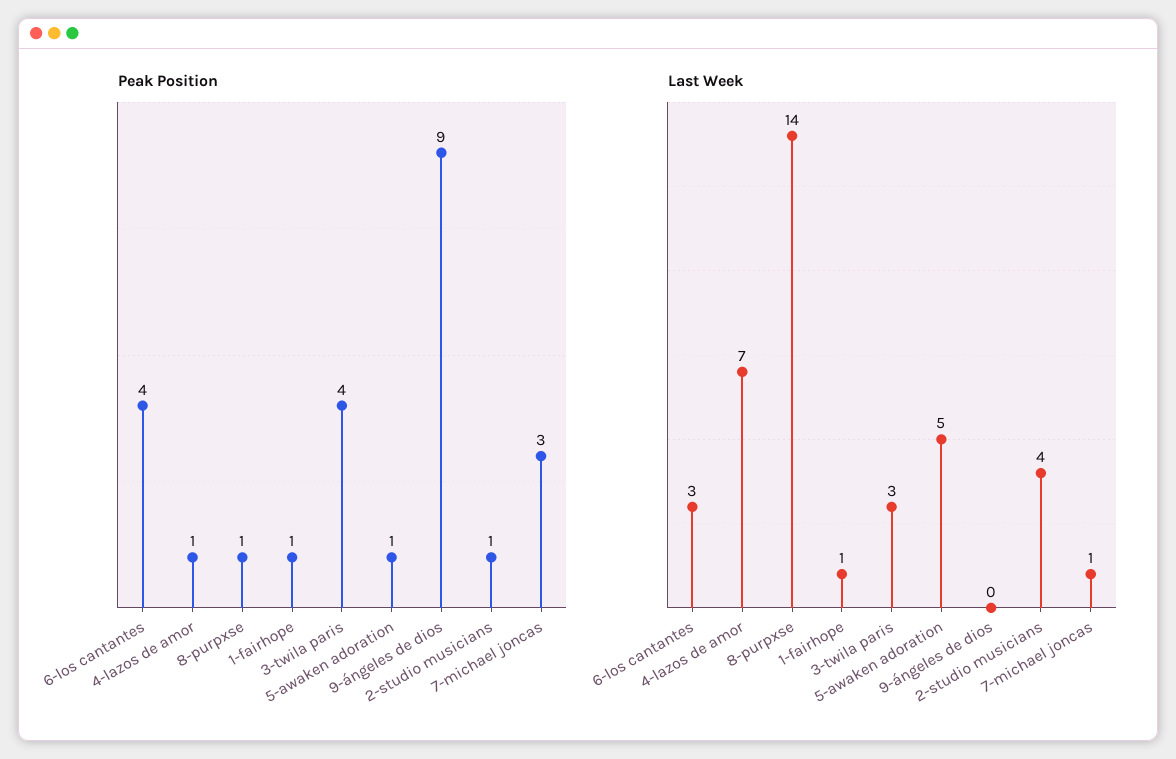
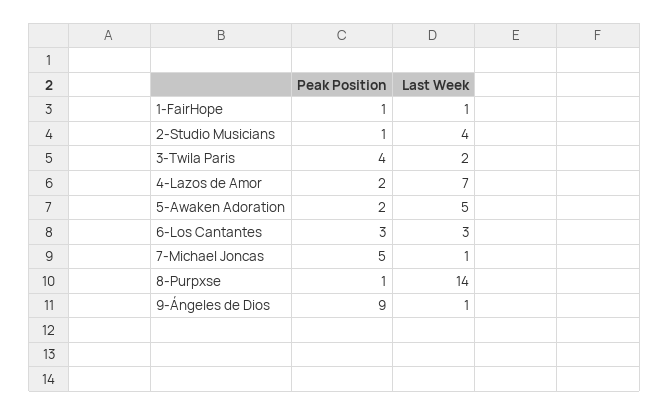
Peak Position, 6-los cantantes: 4 -> 3
Peak Position, 4-lazos de amor: 1 -> 2
Peak Position, 5-awaken adoration: 1 -> 2
Peak Position, 7-michael joncas: 3 -> 5
Last Week, 3-twila paris: 3 -> 2
Last Week, 9-ángeles de dios: 0 -> 1

